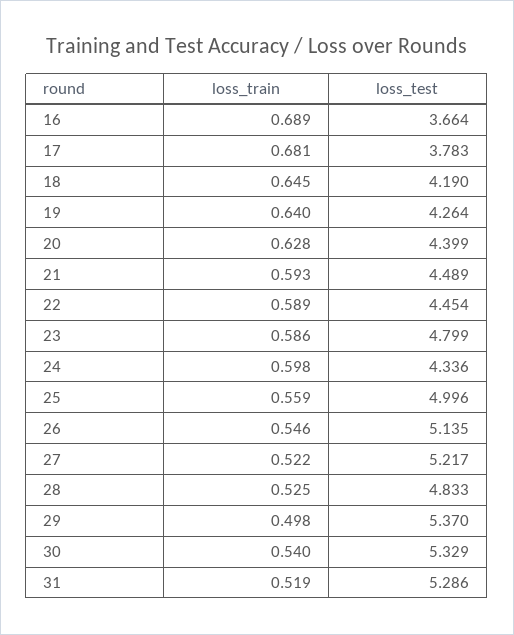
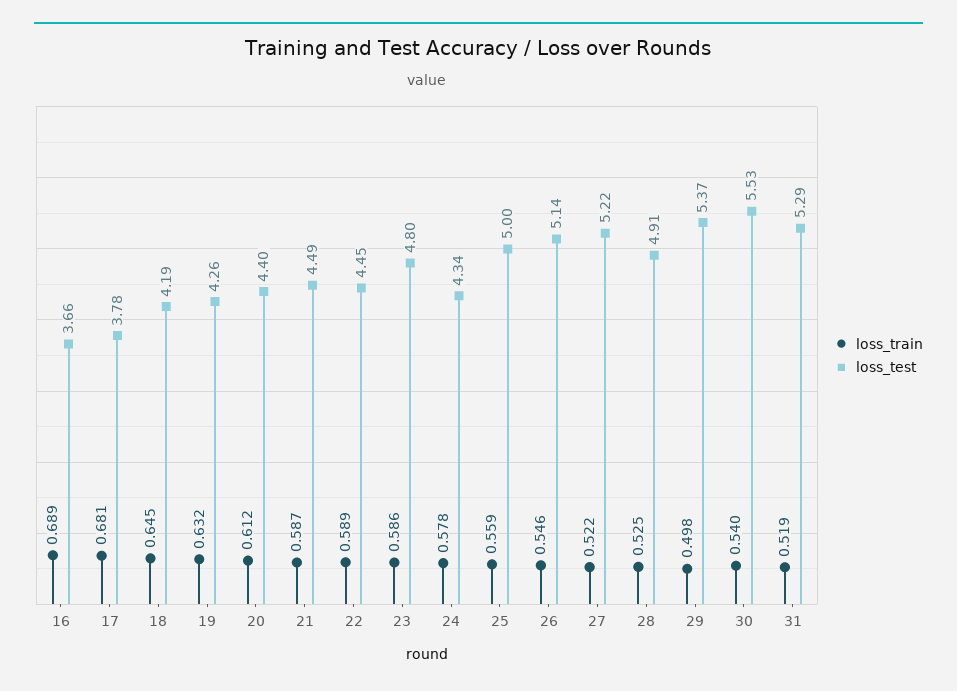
loss_train, 19: 0.64 -> 0.632
loss_train, 20: 0.628 -> 0.612
loss_train, 21: 0.593 -> 0.587
loss_train, 24: 0.598 -> 0.578
loss_test, 28: 4.833 -> 4.91
loss_test, 30: 5.329 -> 5.53

